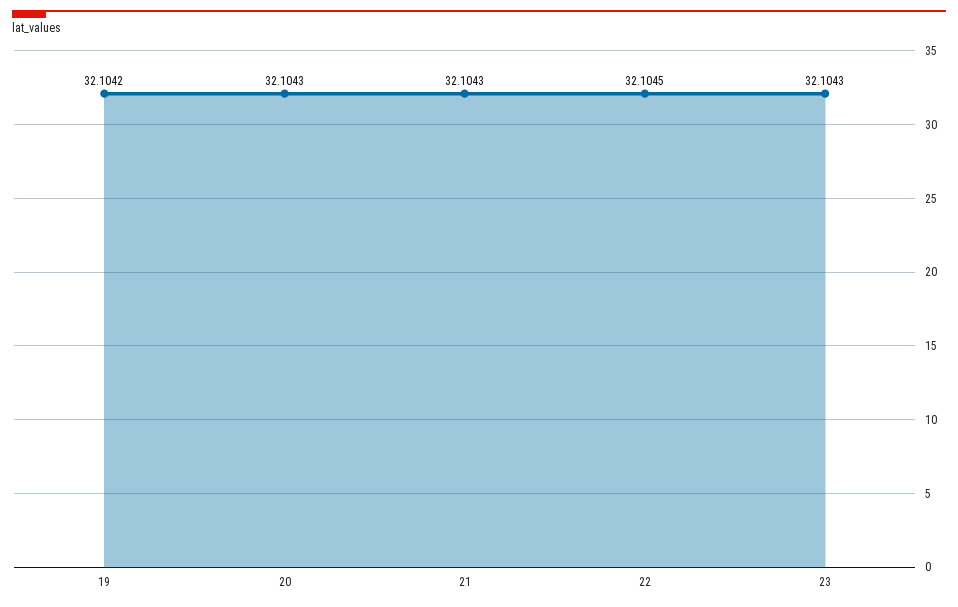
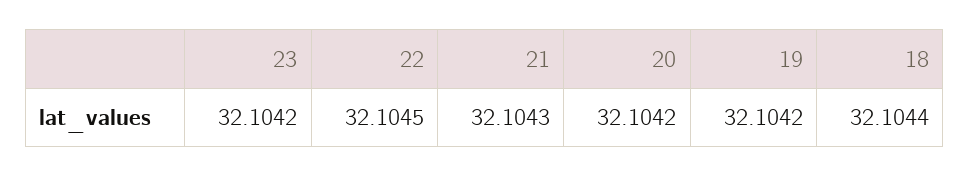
20: 32.1043 -> 32.1042
23: 32.1043 -> 32.1042
18: none -> 32.1044

